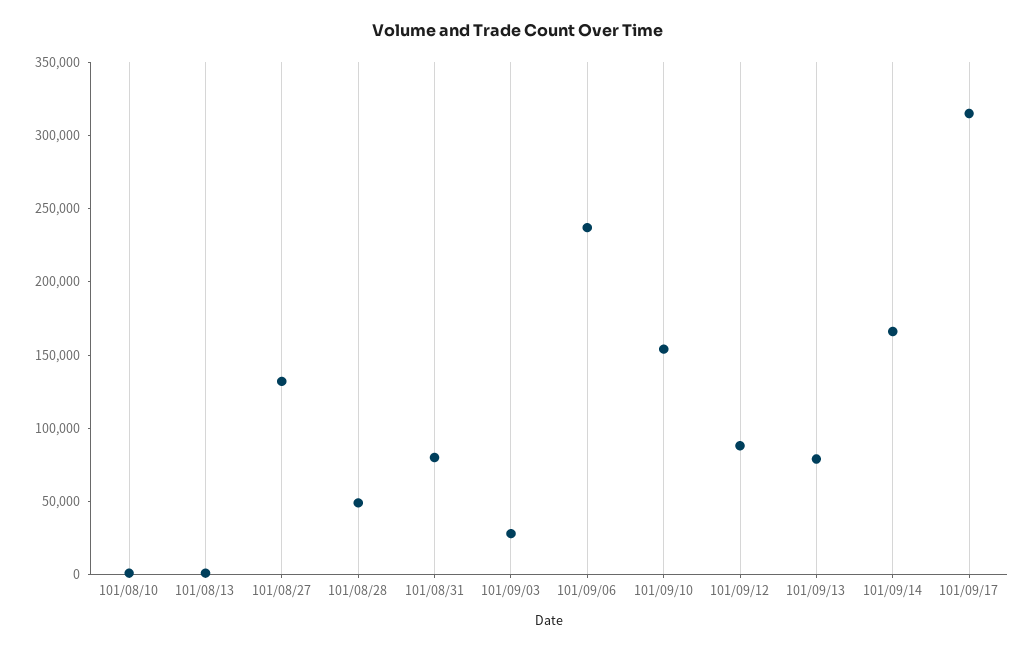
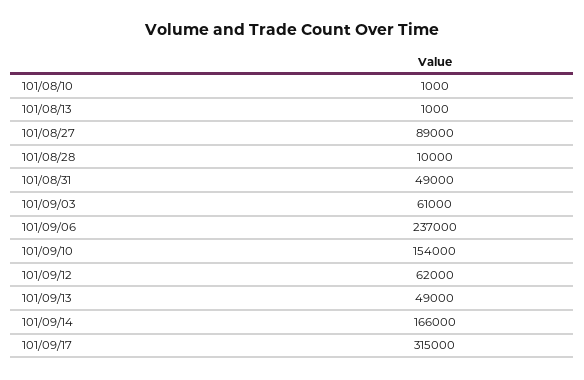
101/08/27: 130000 -> 89000
101/08/28: 50000 -> 10000
101/08/31: 80000 -> 49000
101/09/03: 30000 -> 61000
101/09/12: 90000 -> 62000
101/09/13: 80000 -> 49000

